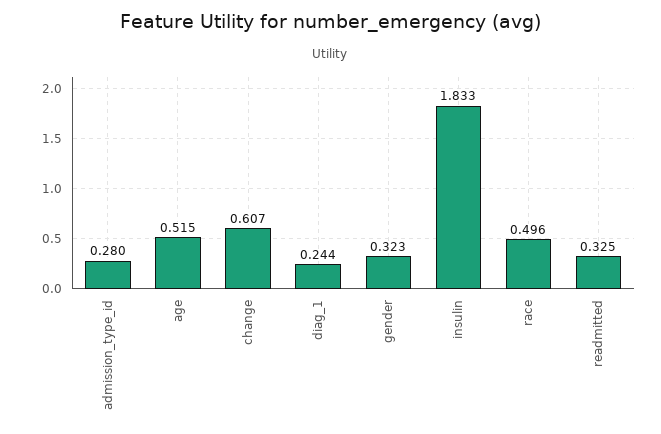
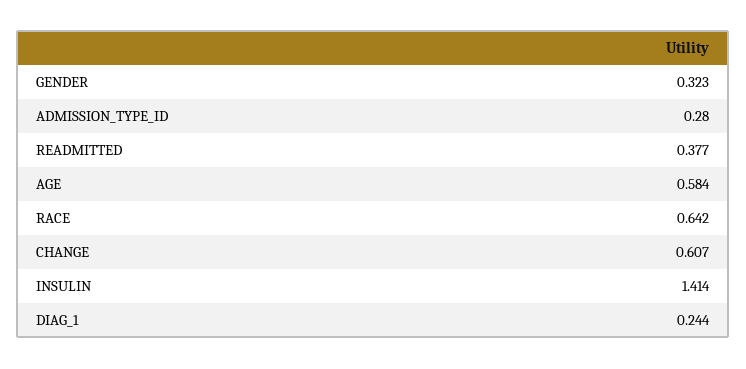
age: 0.515 -> 0.584
insulin: 1.833 -> 1.414
race: 0.496 -> 0.642
readmitted: 0.325 -> 0.377

